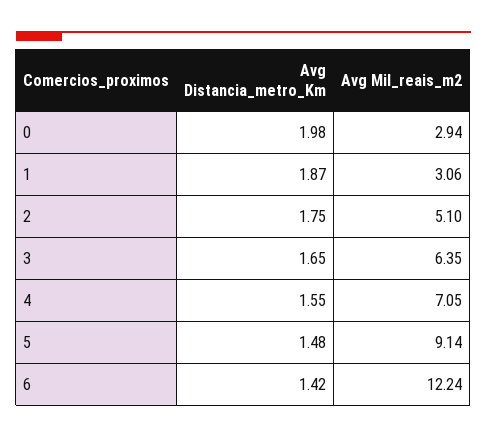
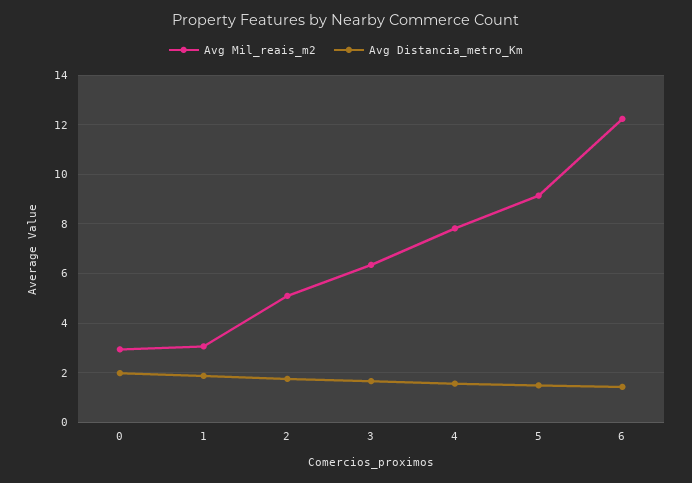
Avg Mil_reais_m2, 4: 7.05 -> 7.75

